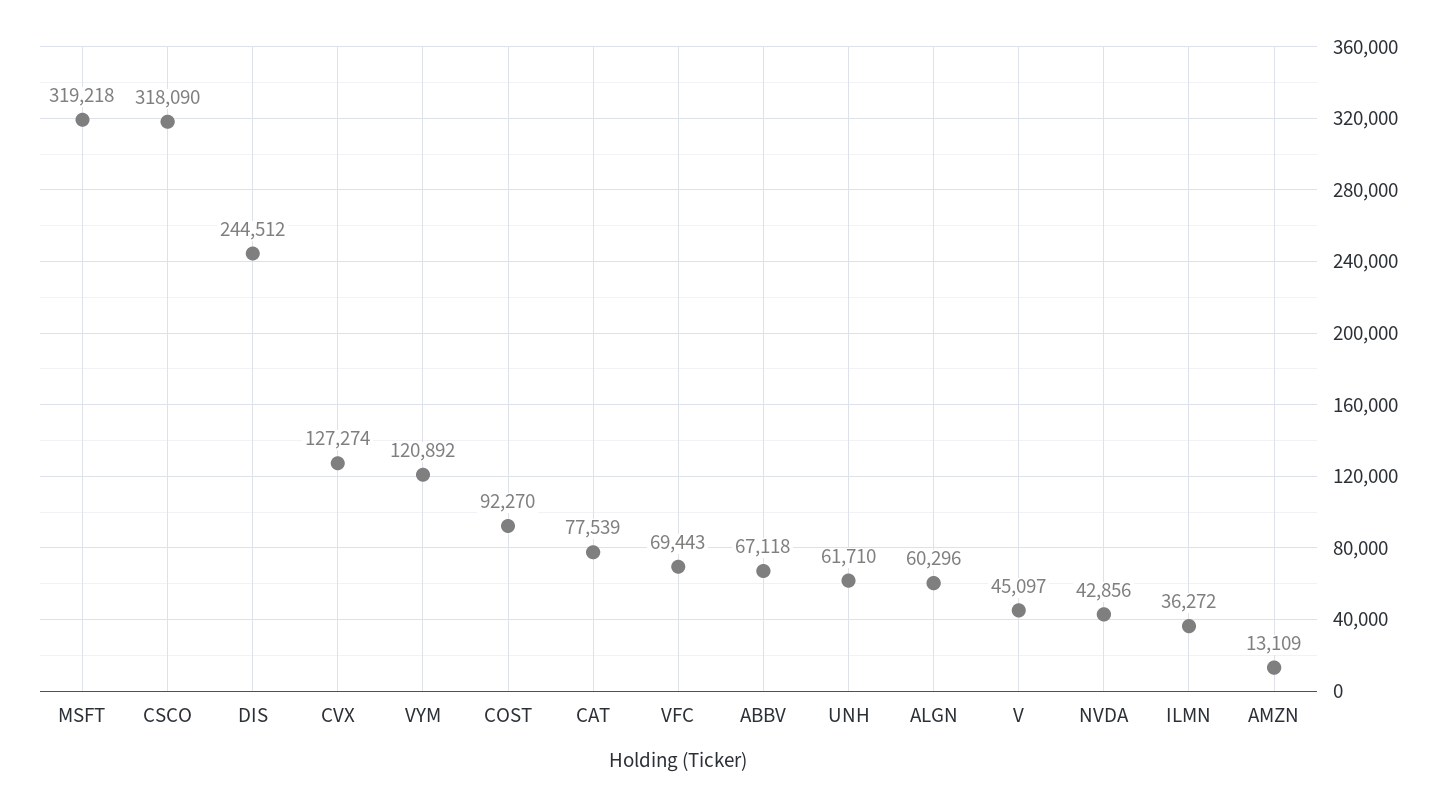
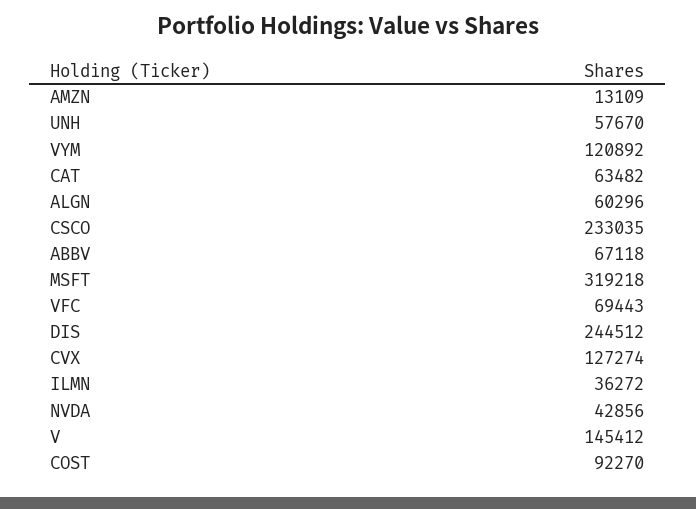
CSCO: 318090 -> 233035
CAT: 77539 -> 63482
UNH: 61710 -> 57670
V: 45097 -> 145412

